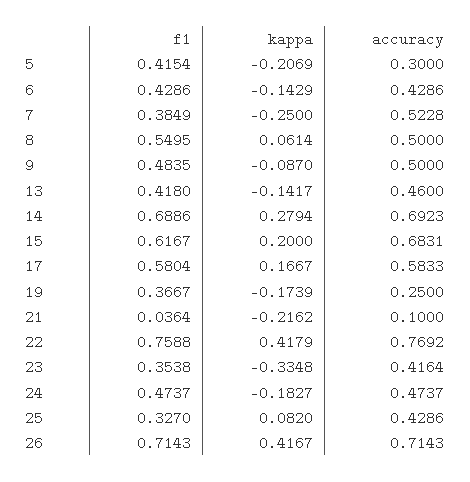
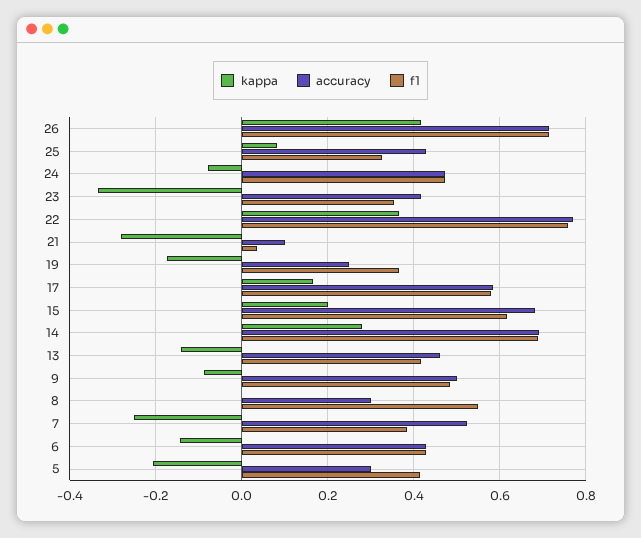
kappa, 8: 0.0614 -> 0
accuracy, 8: 0.5 -> 0.3
kappa, 21: -0.2162 -> -0.28
kappa, 22: 0.4179 -> 0.36
kappa, 24: -0.1827 -> -0.08

